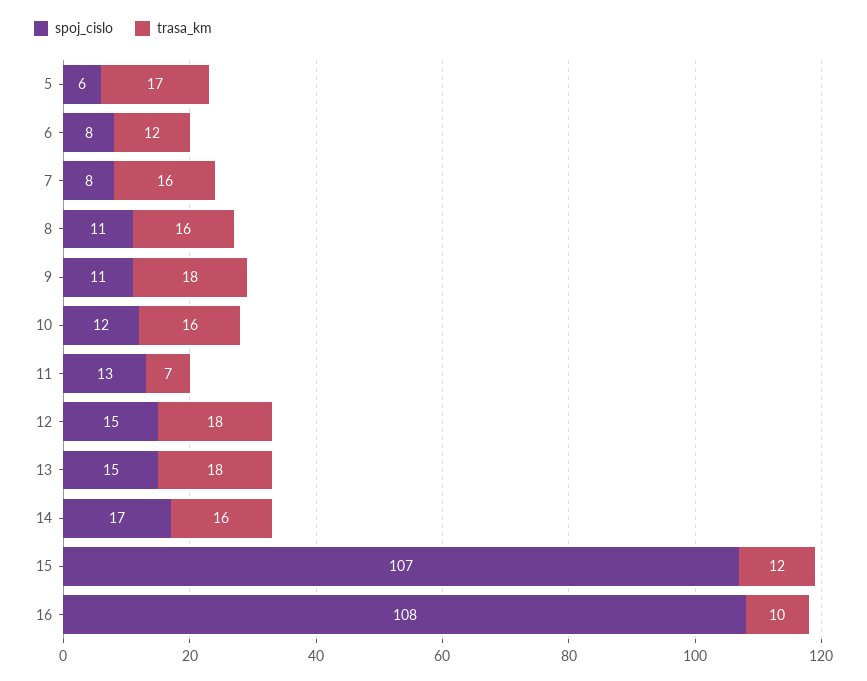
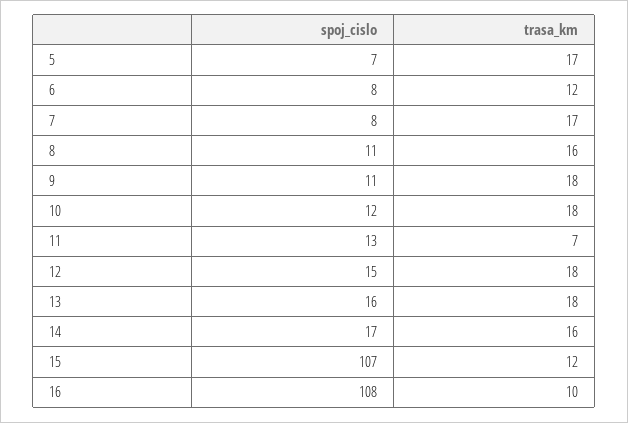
spoj_cislo, 5: 6 -> 7
trasa_km, 7: 16 -> 17
trasa_km, 10: 16 -> 18
spoj_cislo, 13: 15 -> 16

